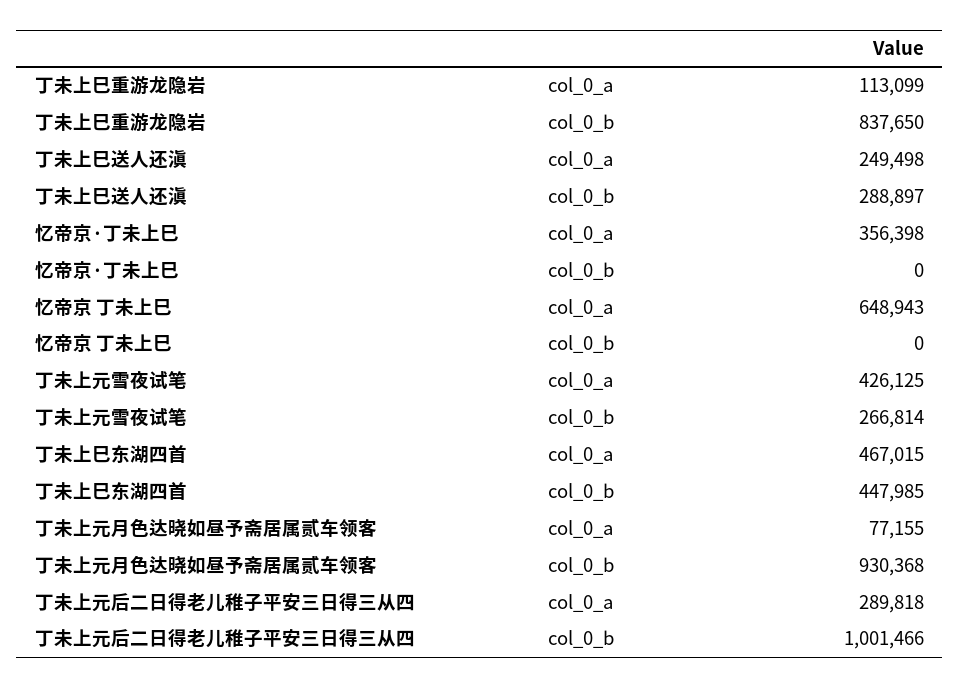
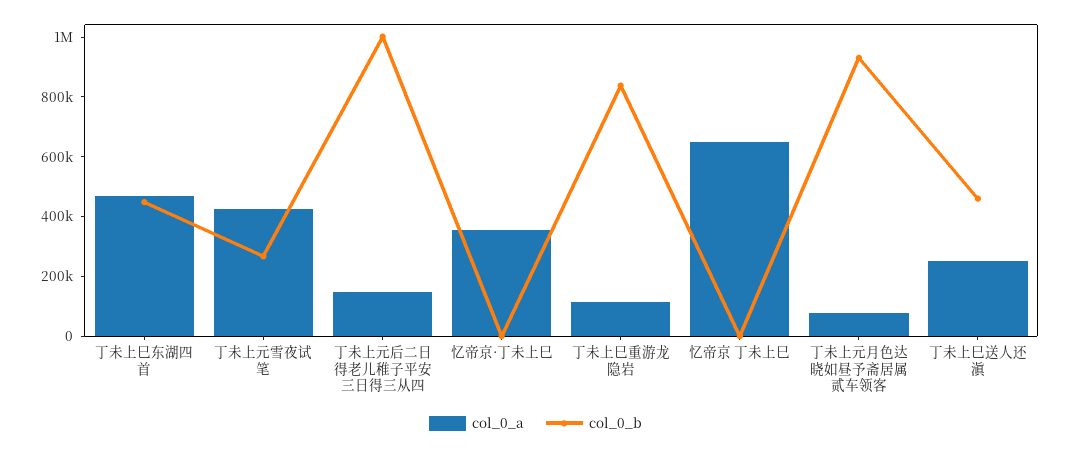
col_0_b, 丁未上巳送人还滇: 288897 -> 450000
col_0_a, 丁未上元后二日得老儿稚子平安三日得三从四: 289818 -> 150000

